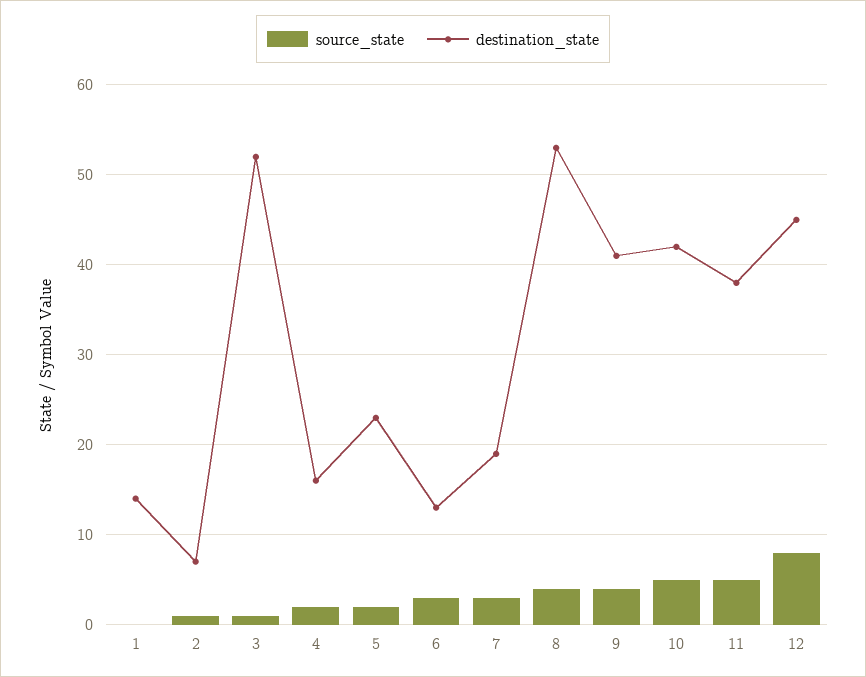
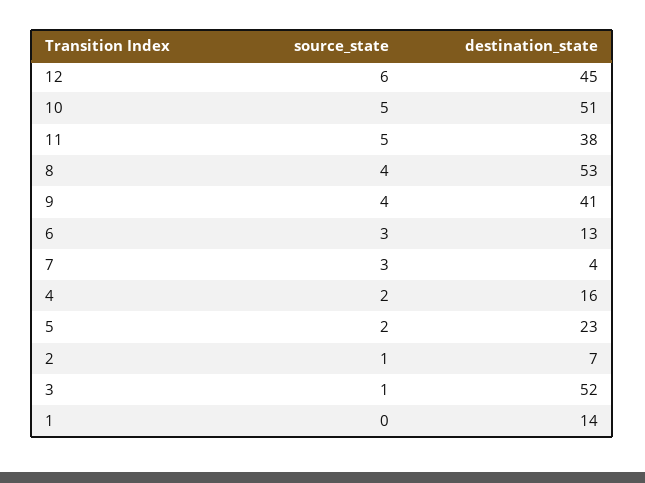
destination_state, 7: 19 -> 4
destination_state, 10: 42 -> 51
source_state, 12: 8 -> 6

